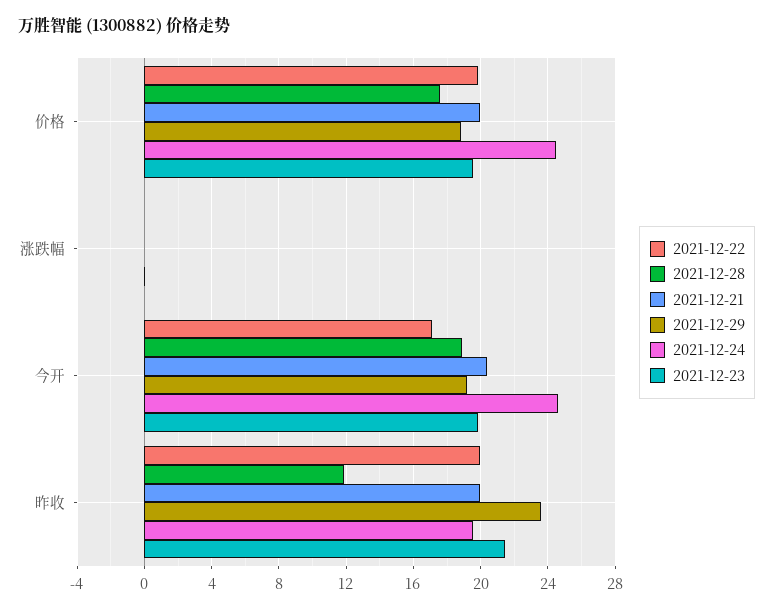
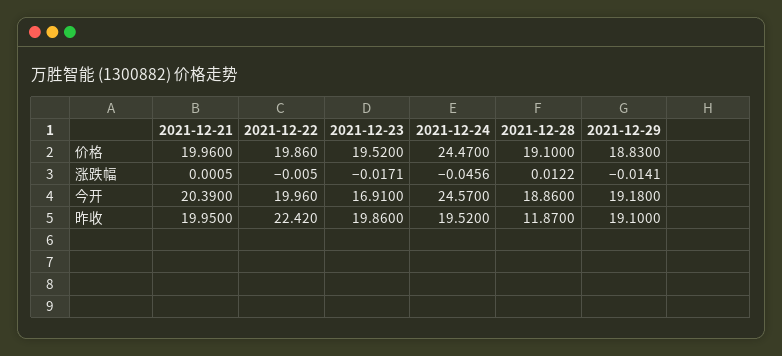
2021-12-28, 价格: 17.5 -> 19.1
2021-12-22, 今开: 17 -> 19.96
2021-12-23, 今开: 20 -> 16.91
2021-12-22, 昨收: 20 -> 22.42
2021-12-29, 昨收: 23.5 -> 19.1
2021-12-23, 昨收: 21.5 -> 19.86

